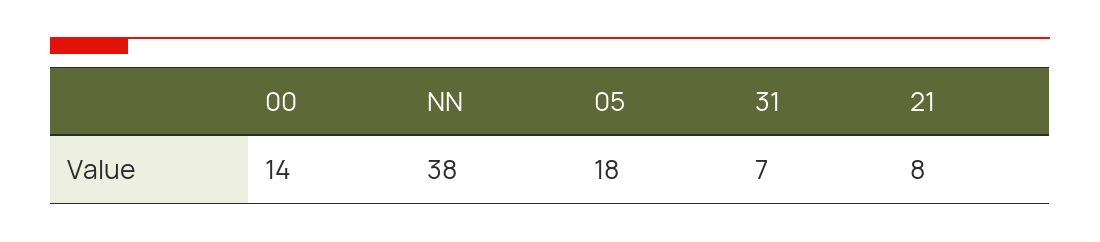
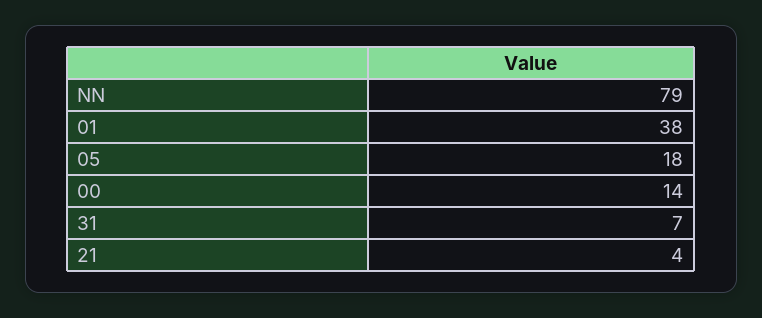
NN: 38 -> 79
21: 8 -> 4
01: none -> 38

